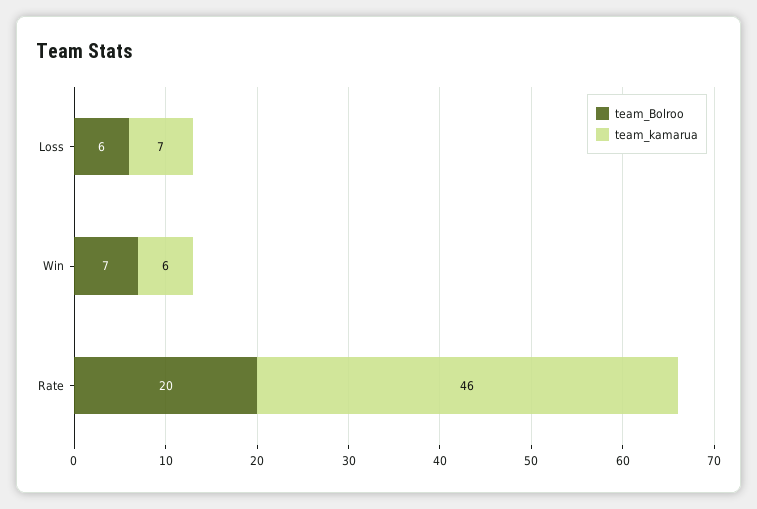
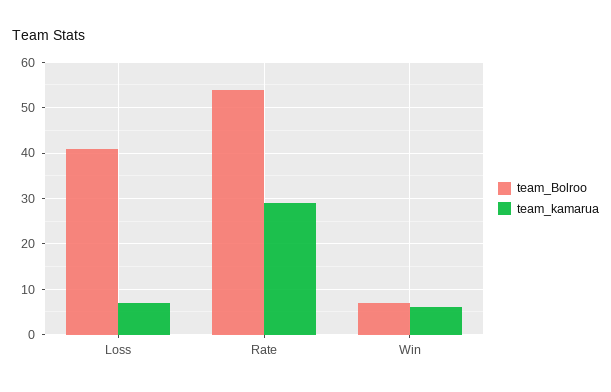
team_Bolroo, Loss: 6 -> 40
team_Bolroo, Rate: 20 -> 55
team_kamarua, Rate: 46 -> 30

